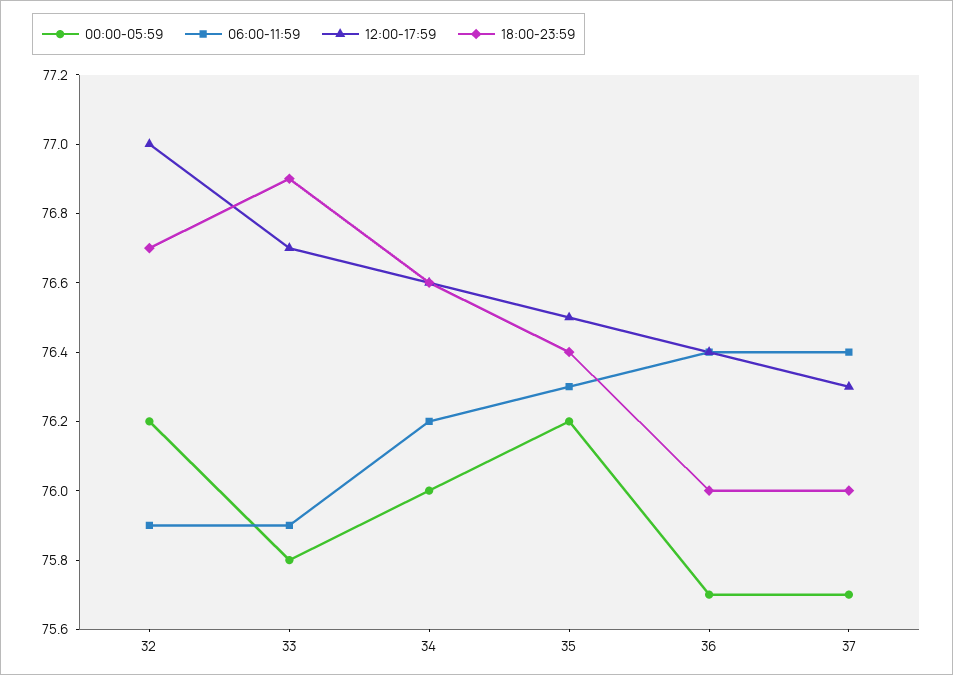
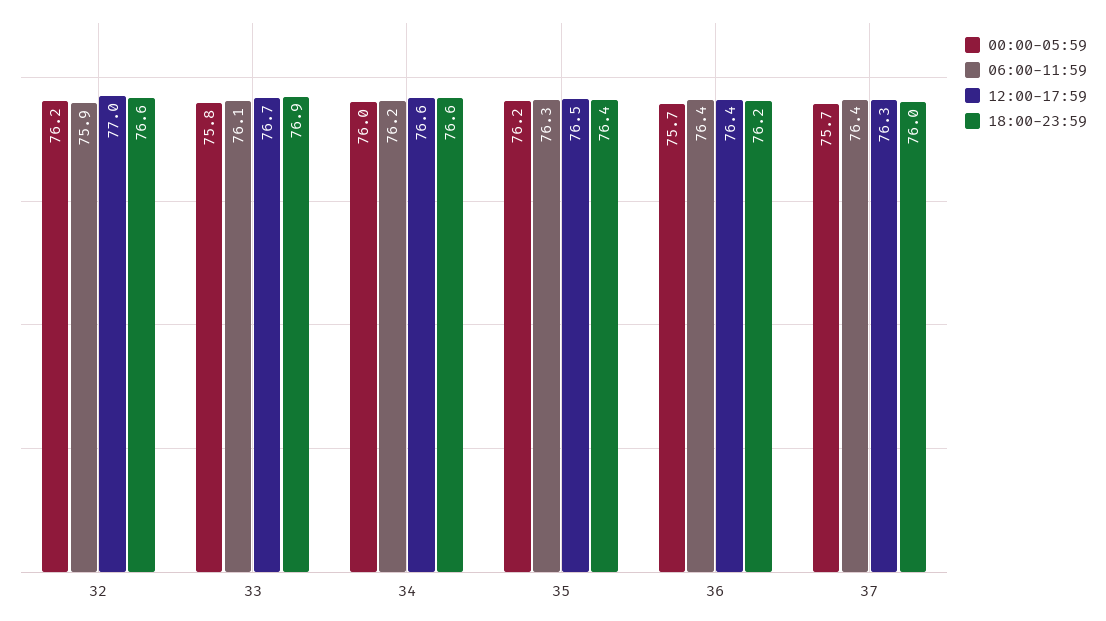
18:00-23:59, 32: 76.7 -> 76.6
06:00-11:59, 33: 75.9 -> 76.1
18:00-23:59, 36: 76 -> 76.2

